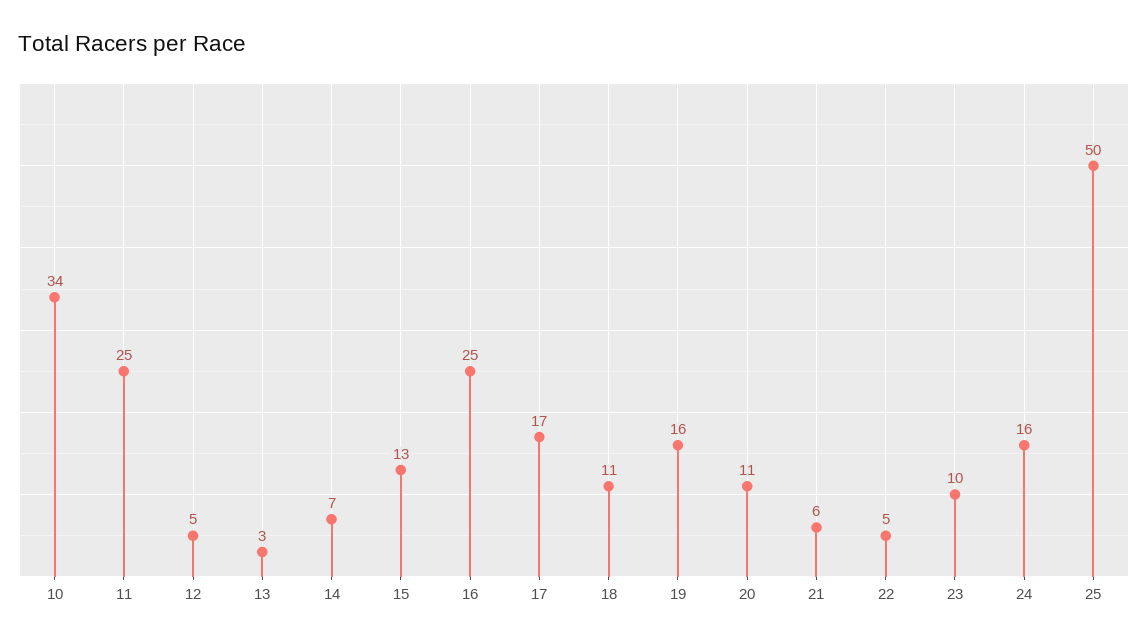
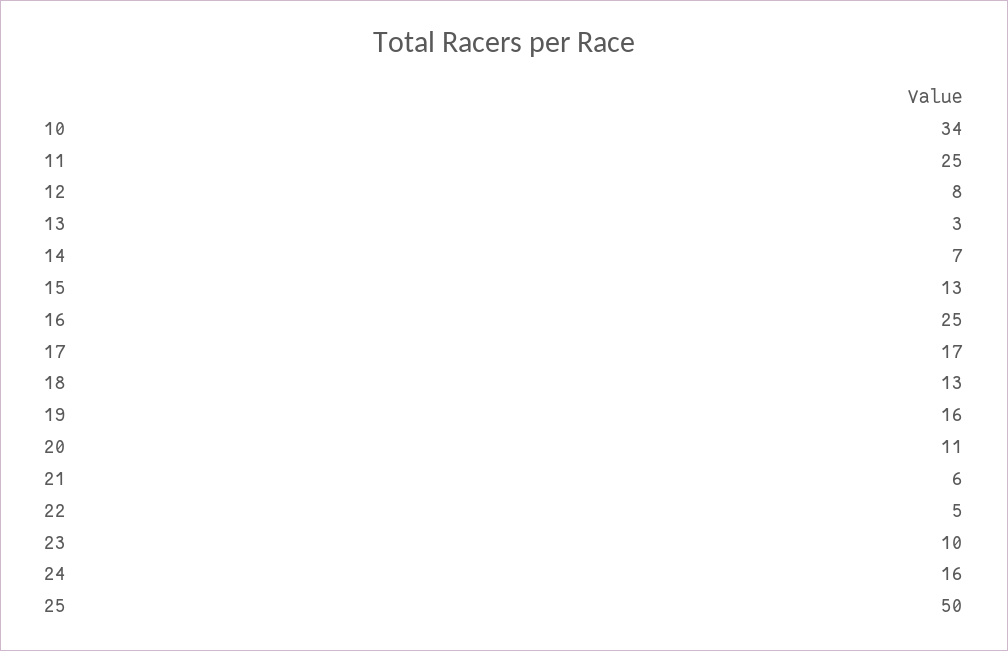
12: 5 -> 8
18: 11 -> 13

